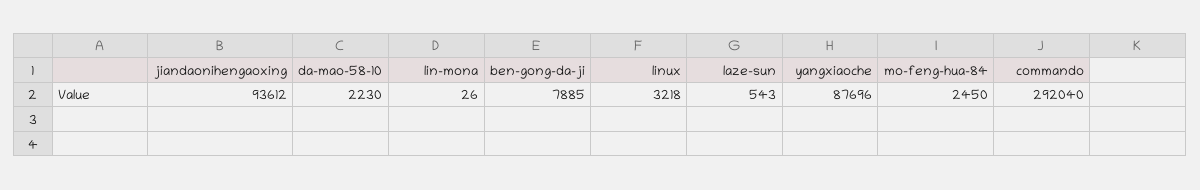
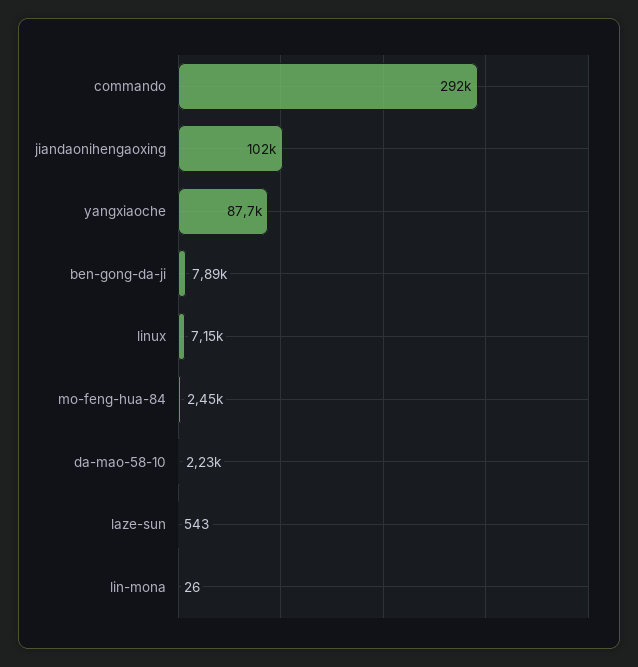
jiandaonihengaoxing: 93612 -> 102000
linux: 3218 -> 7150

